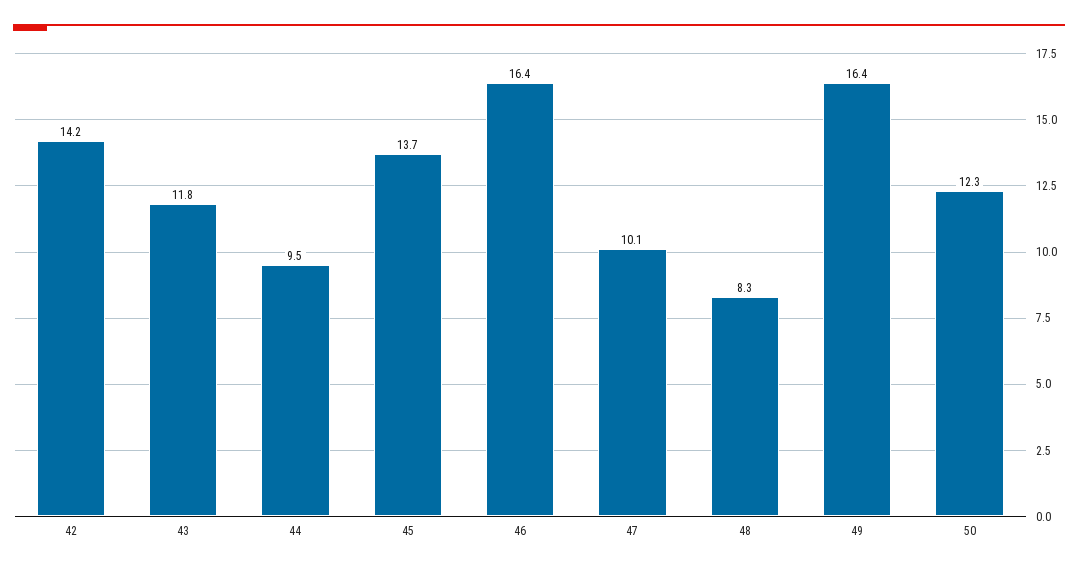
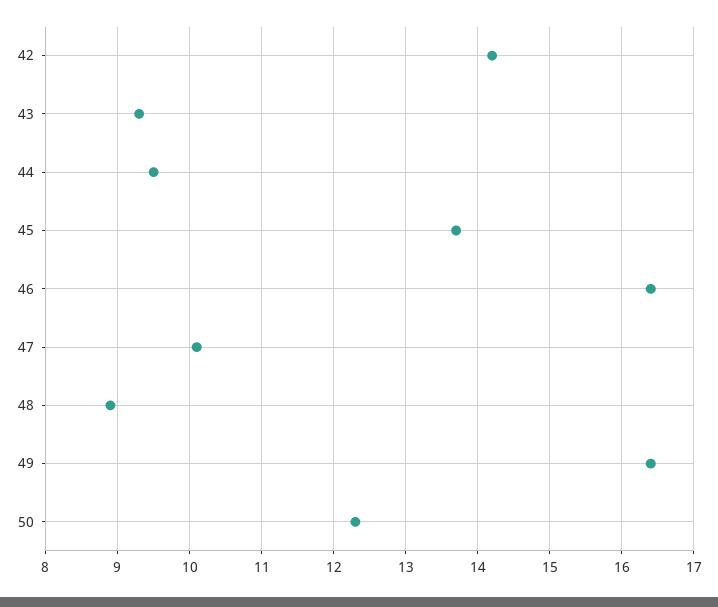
43: 11.8 -> 9.3
48: 8.3 -> 8.9

